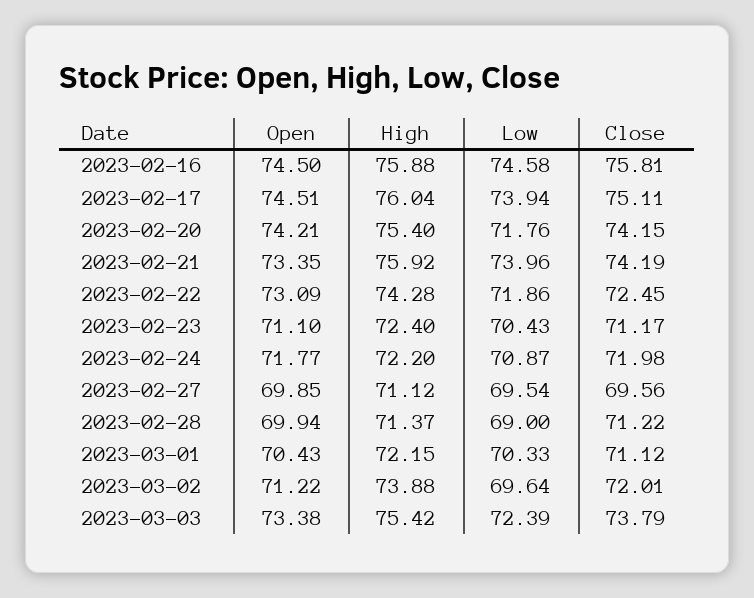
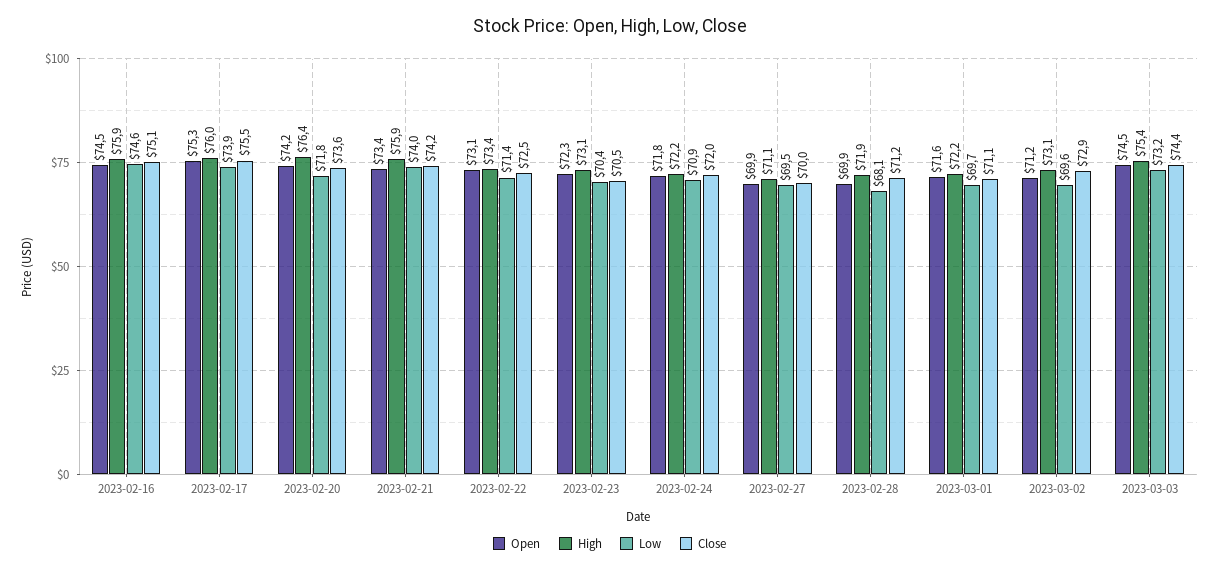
Close, 2023-02-16: 75.81 -> 75.1
Open, 2023-02-17: 74.51 -> 75.3
Close, 2023-02-17: 75.11 -> 75.5
High, 2023-02-20: 75.4 -> 76.4
Close, 2023-02-20: 74.15 -> 73.6
High, 2023-02-22: 74.28 -> 73.4
Low, 2023-02-22: 71.86 -> 71.4
Open, 2023-02-23: 71.1 -> 72.3
High, 2023-02-23: 72.4 -> 73.1
Close, 2023-02-23: 71.17 -> 70.5
Close, 2023-02-27: 69.56 -> 70
High, 2023-02-28: 71.37 -> 71.9
Low, 2023-02-28: 69 -> 68.1
Open, 2023-03-01: 70.43 -> 71.6
Low, 2023-03-01: 70.33 -> 69.7
High, 2023-03-02: 73.88 -> 73.1
Close, 2023-03-02: 72.01 -> 72.9
Open, 2023-03-03: 73.38 -> 74.5
Low, 2023-03-03: 72.39 -> 73.2
Close, 2023-03-03: 73.79 -> 74.4

